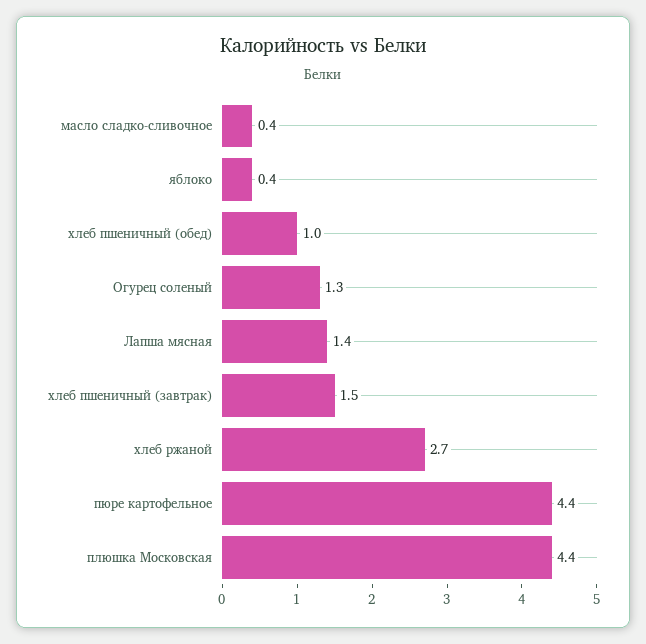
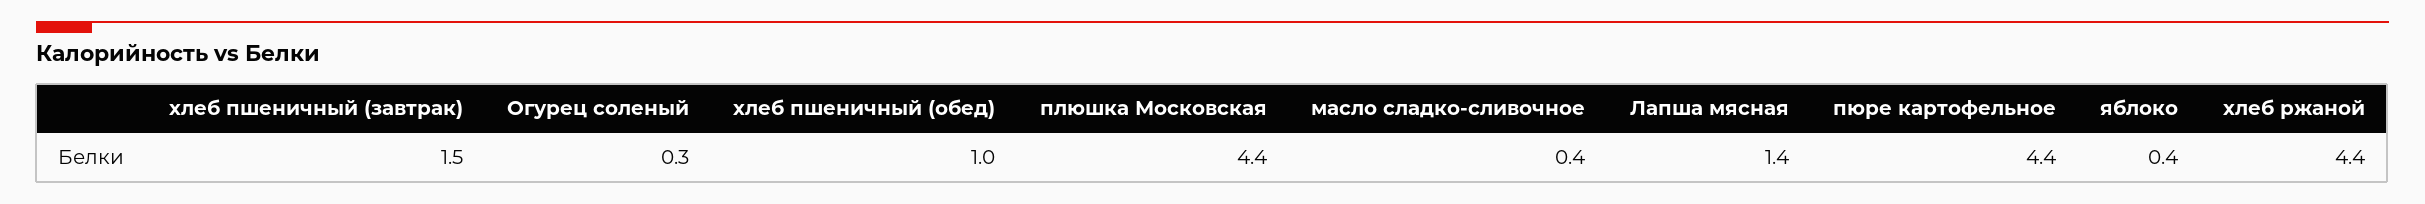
Огурец соленый: 1.3 -> 0.3
хлеб ржаной: 2.7 -> 4.4

